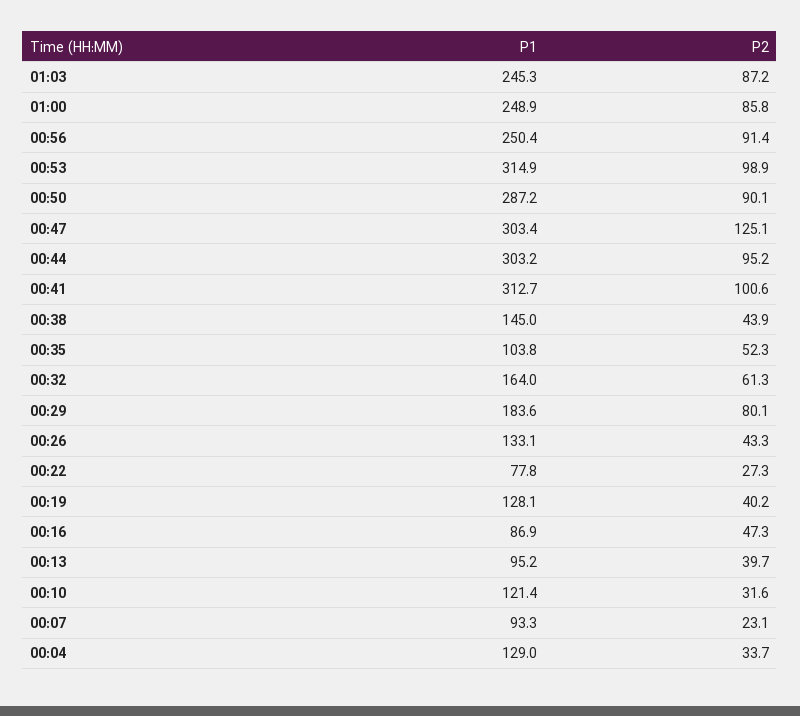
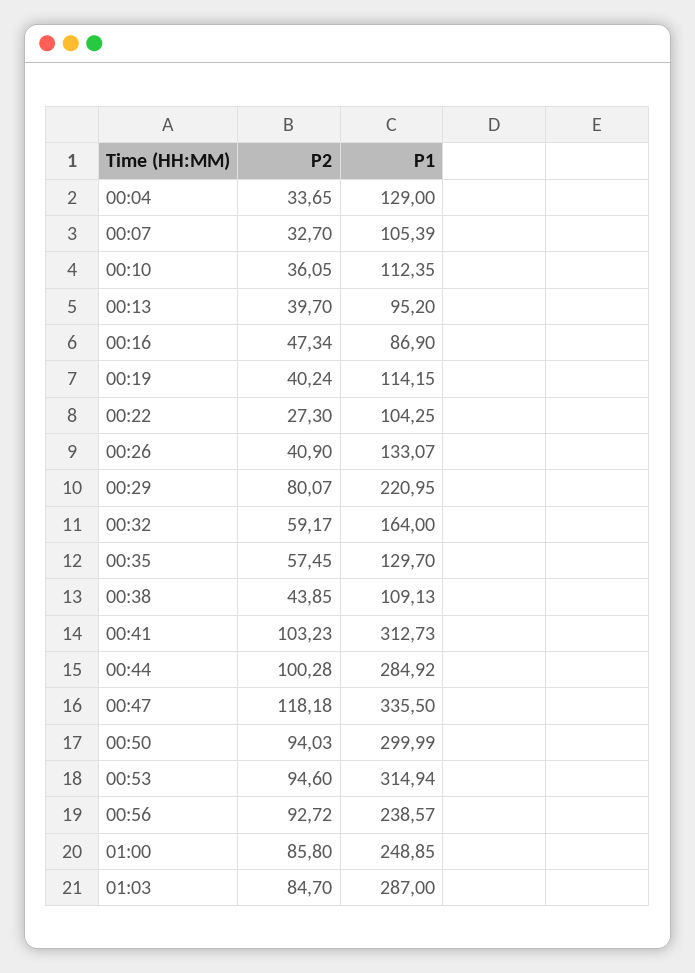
P1, 01:03: 245.3 -> 287
P2, 01:03: 87.2 -> 84.7
P1, 00:56: 250.4 -> 238.57
P2, 00:56: 91.4 -> 92.72
P2, 00:53: 98.9 -> 94.6
P1, 00:50: 287.2 -> 299.99
P2, 00:50: 90.1 -> 94.03
P1, 00:47: 303.4 -> 335.5
P2, 00:47: 125.1 -> 118.18
P1, 00:44: 303.2 -> 284.92
P2, 00:44: 95.2 -> 100.28
P2, 00:41: 100.6 -> 103.23
P1, 00:38: 145 -> 109.13
P1, 00:35: 103.8 -> 129.7
P2, 00:35: 52.3 -> 57.45
P2, 00:32: 61.3 -> 59.17
P1, 00:29: 183.6 -> 220.95
P2, 00:26: 43.3 -> 40.9
P1, 00:22: 77.8 -> 104.25
P1, 00:19: 128.1 -> 114.15
P1, 00:10: 121.4 -> 112.35
P2, 00:10: 31.6 -> 36.05
P1, 00:07: 93.3 -> 105.39
P2, 00:07: 23.1 -> 32.7

